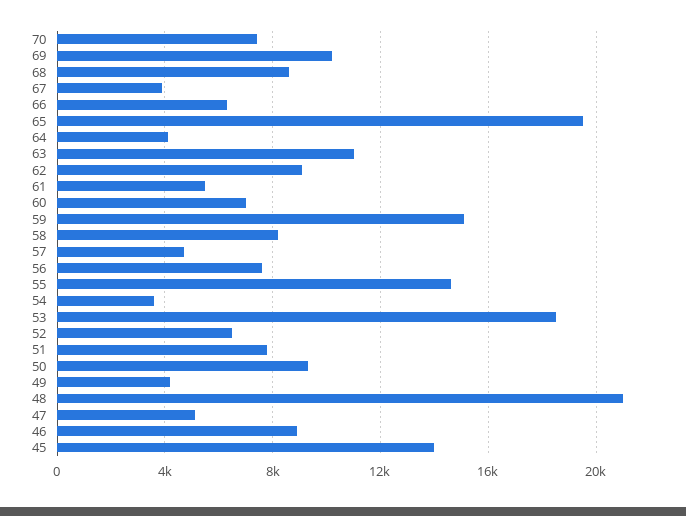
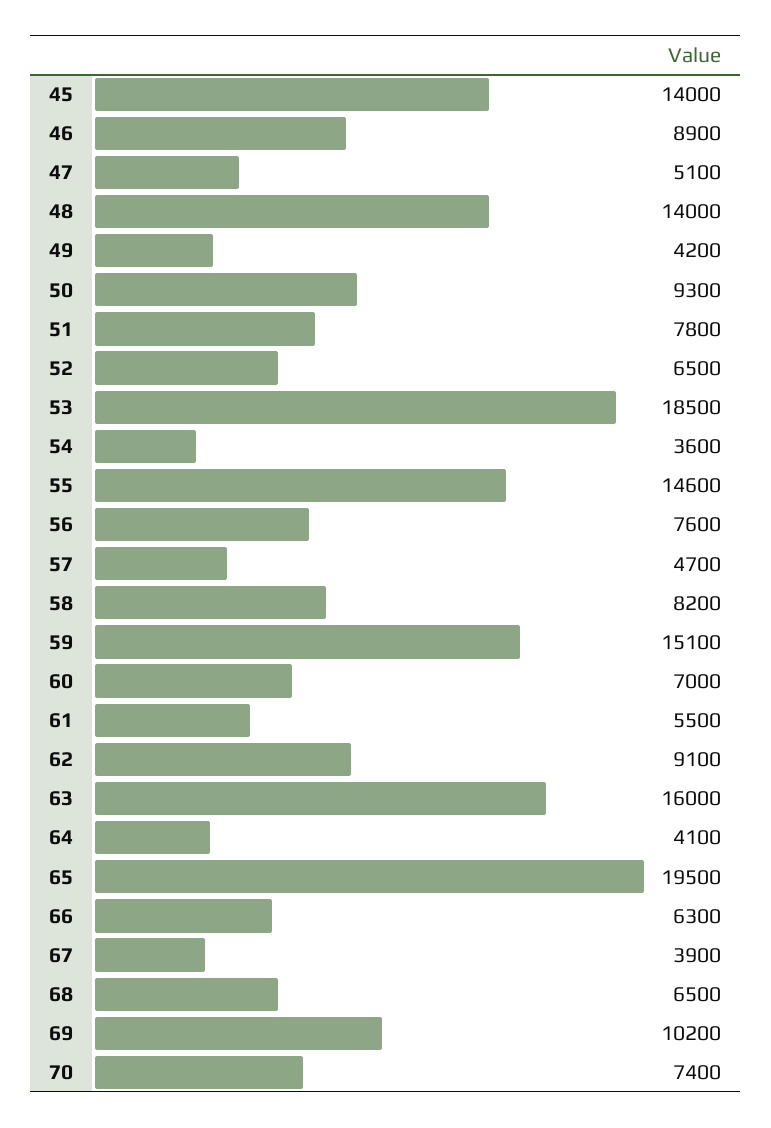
68: 8500 -> 6500
63: 11000 -> 16000
48: 21000 -> 14000

